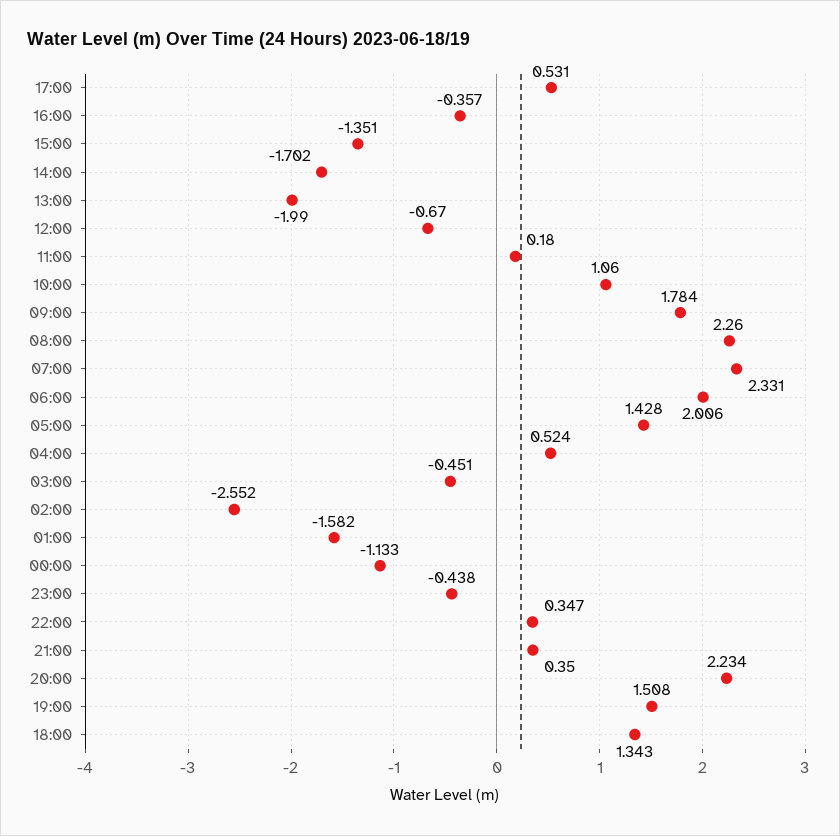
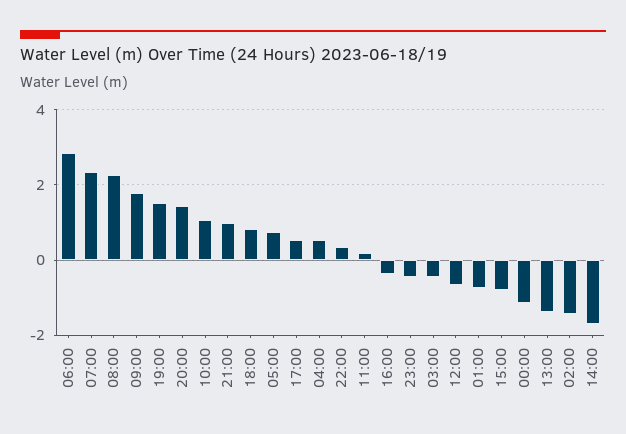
15:00: -1.351 -> -0.8
13:00: -1.99 -> -1.4
06:00: 2.006 -> 2.8
05:00: 1.428 -> 0.8
02:00: -2.552 -> -1.4
01:00: -1.582 -> -0.8
21:00: 0.35 -> 1
20:00: 2.234 -> 1.4
18:00: 1.343 -> 0.8

